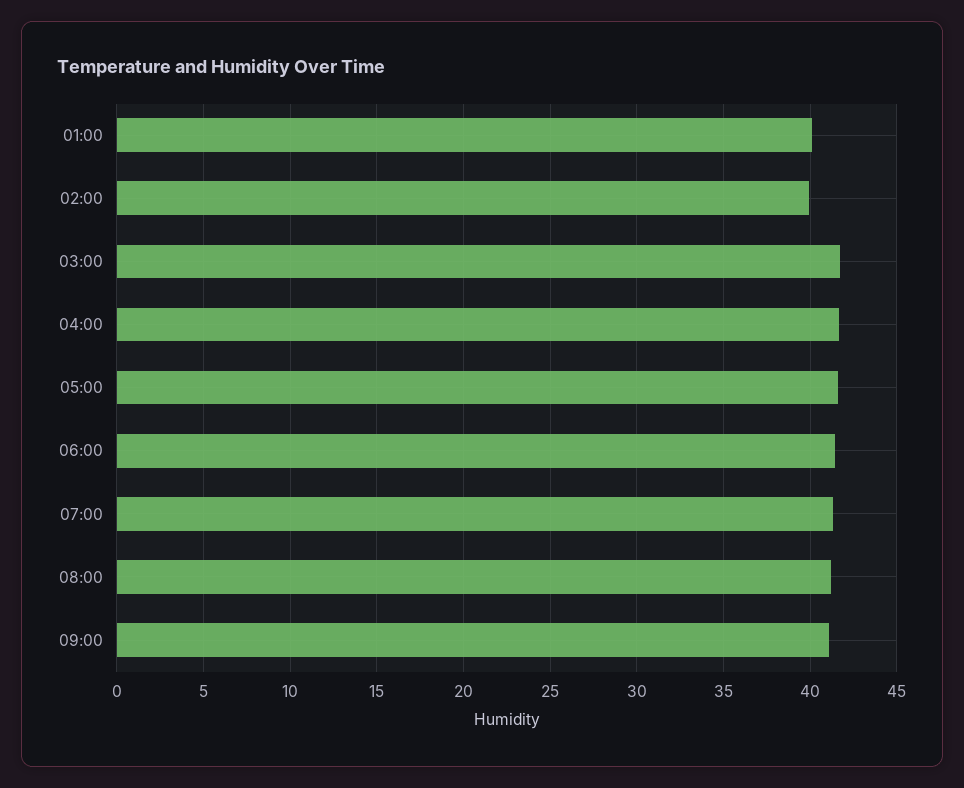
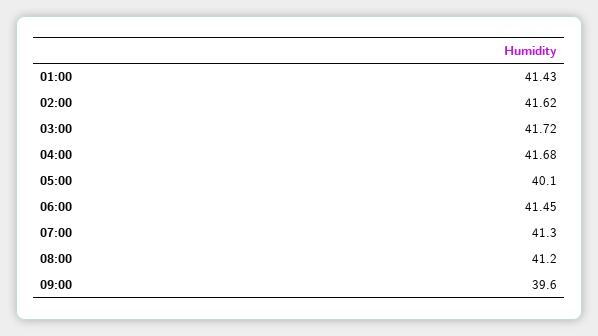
01:00: 40 -> 41.43
02:00: 40 -> 41.62
05:00: 41.5 -> 40.1
09:00: 41 -> 39.6

